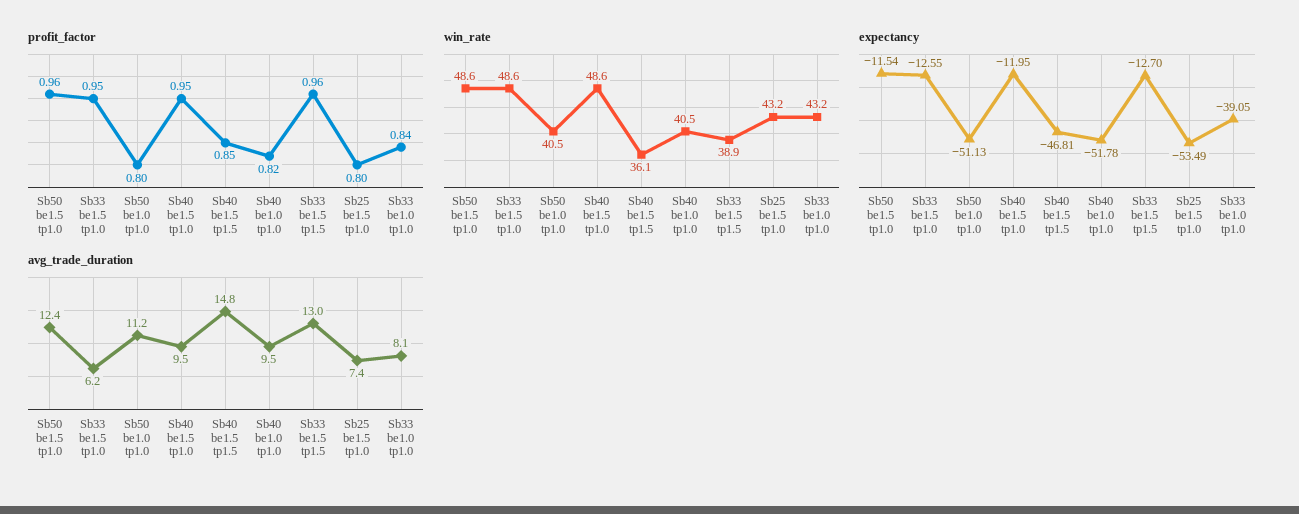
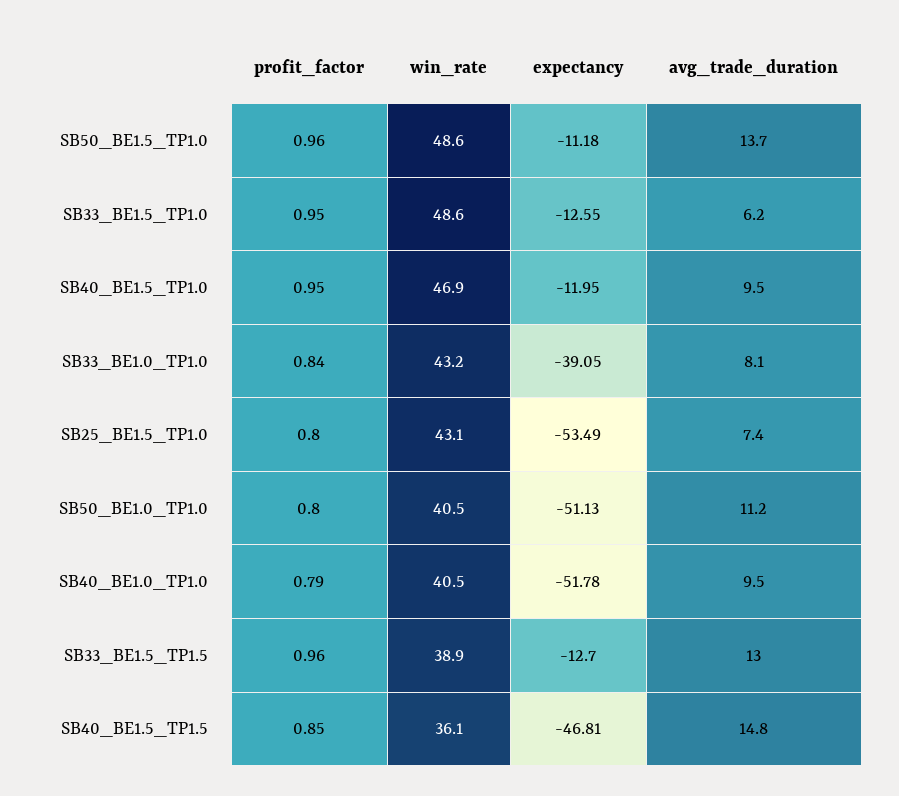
profit_factor, Sb40 be1.0 tp1.0: 0.82 -> 0.79
win_rate, Sb40 be1.5 tp1.0: 48.6 -> 46.9
win_rate, Sb25 be1.5 tp1.0: 43.2 -> 43.1
expectancy, Sb50 be1.5 tp1.0: -11.54 -> -11.18
avg_trade_duration, Sb50 be1.5 tp1.0: 12.4 -> 13.7

